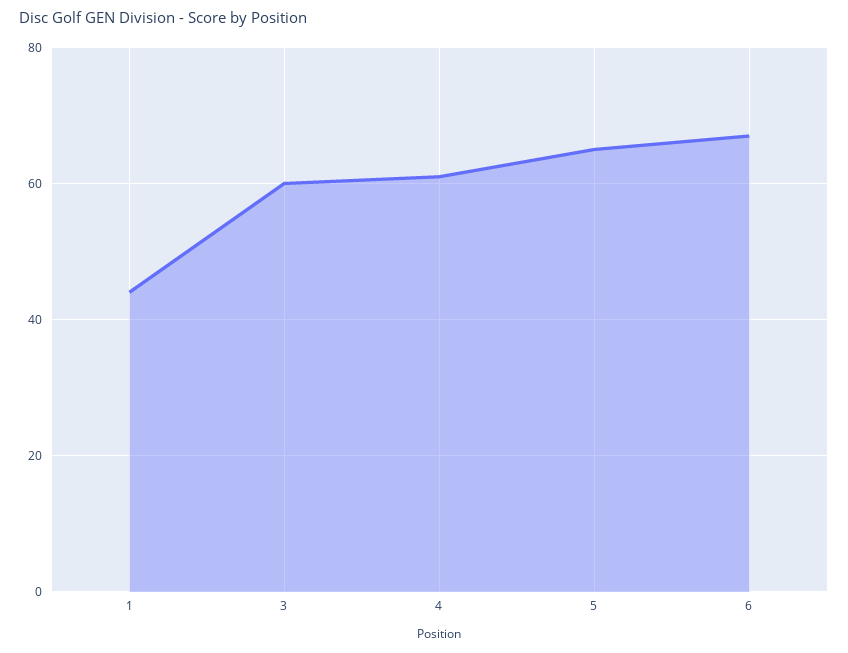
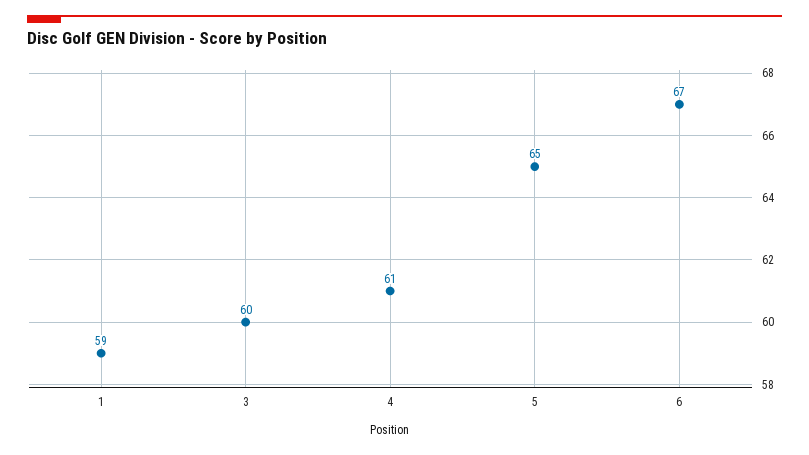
1: 45 -> 59

